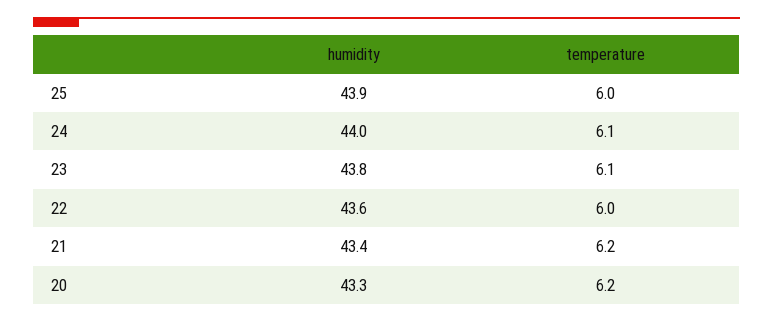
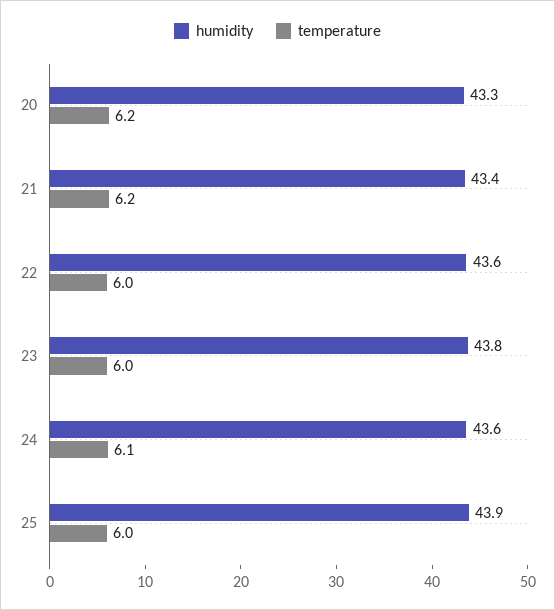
humidity, 24: 44 -> 43.6
temperature, 23: 6.1 -> 6

